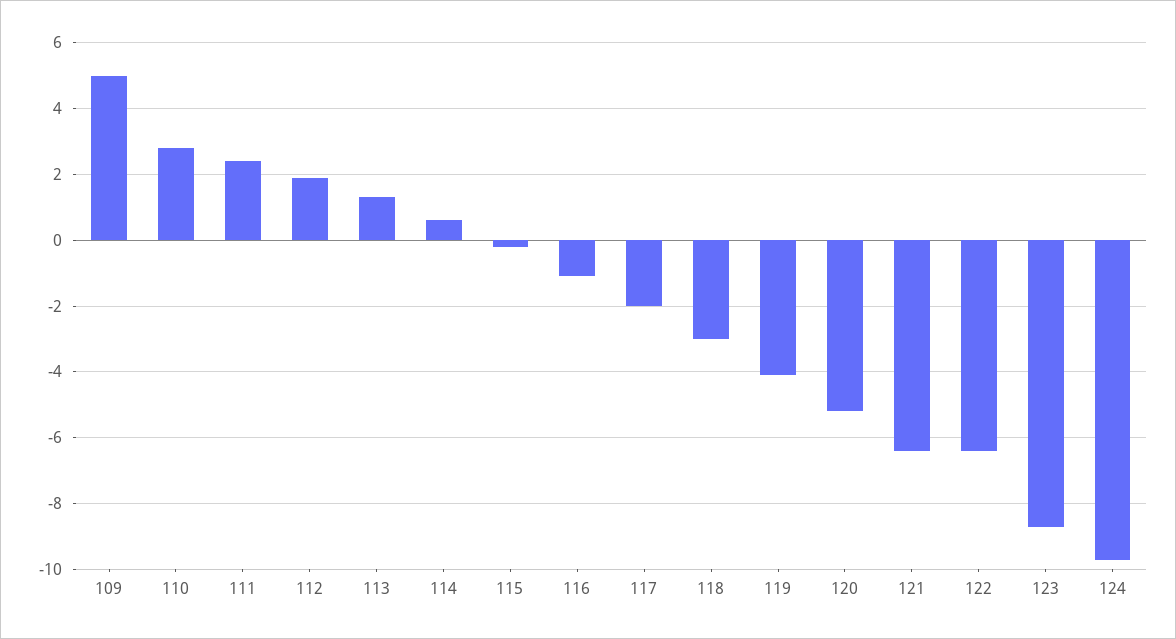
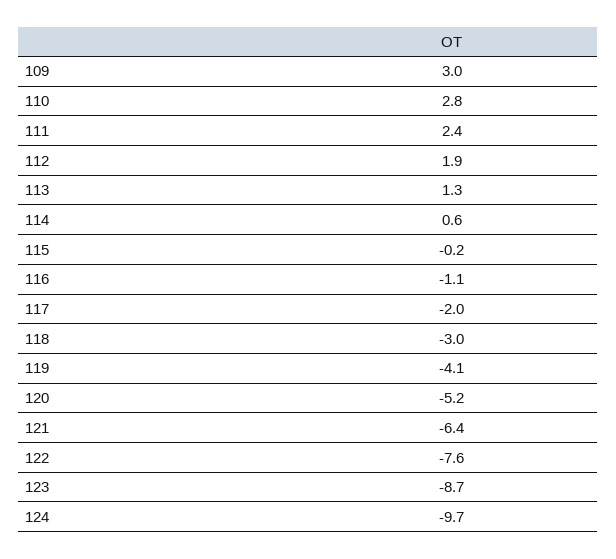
109: 5 -> 3
122: -6.5 -> -7.6

